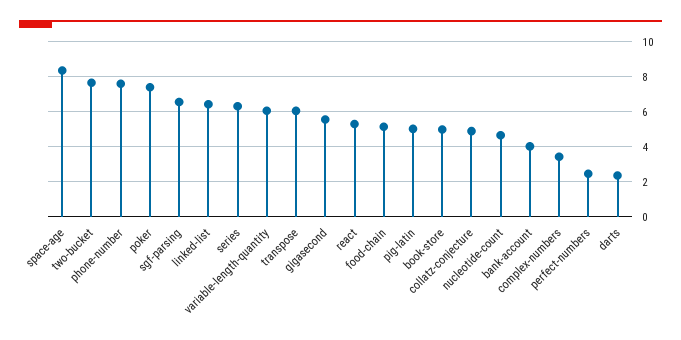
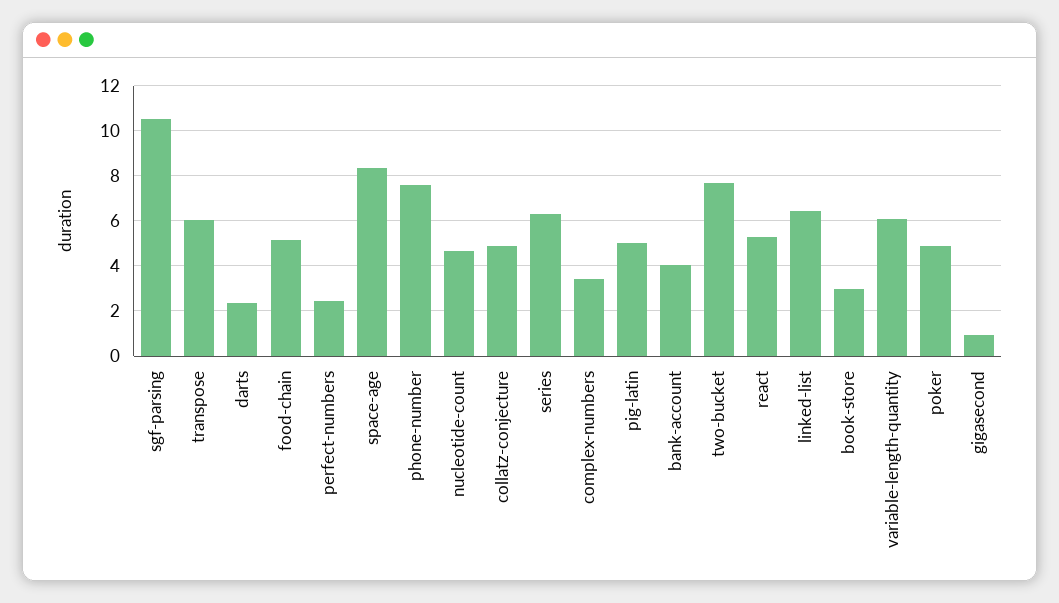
poker: 7.5 -> 5
sgf-parsing: 6.5 -> 10.5
gigasecond: 5.5 -> 1
book-store: 5 -> 3

